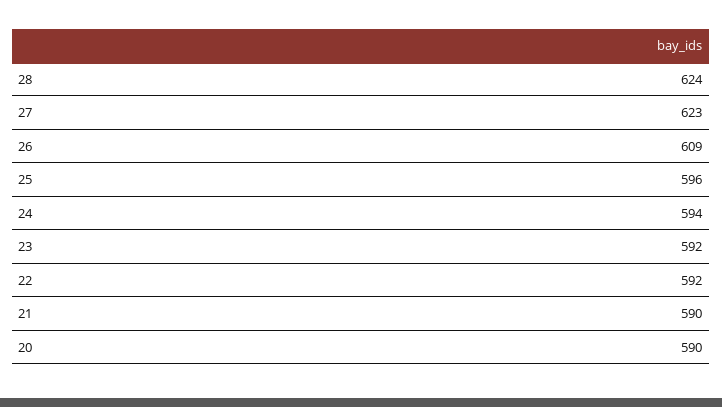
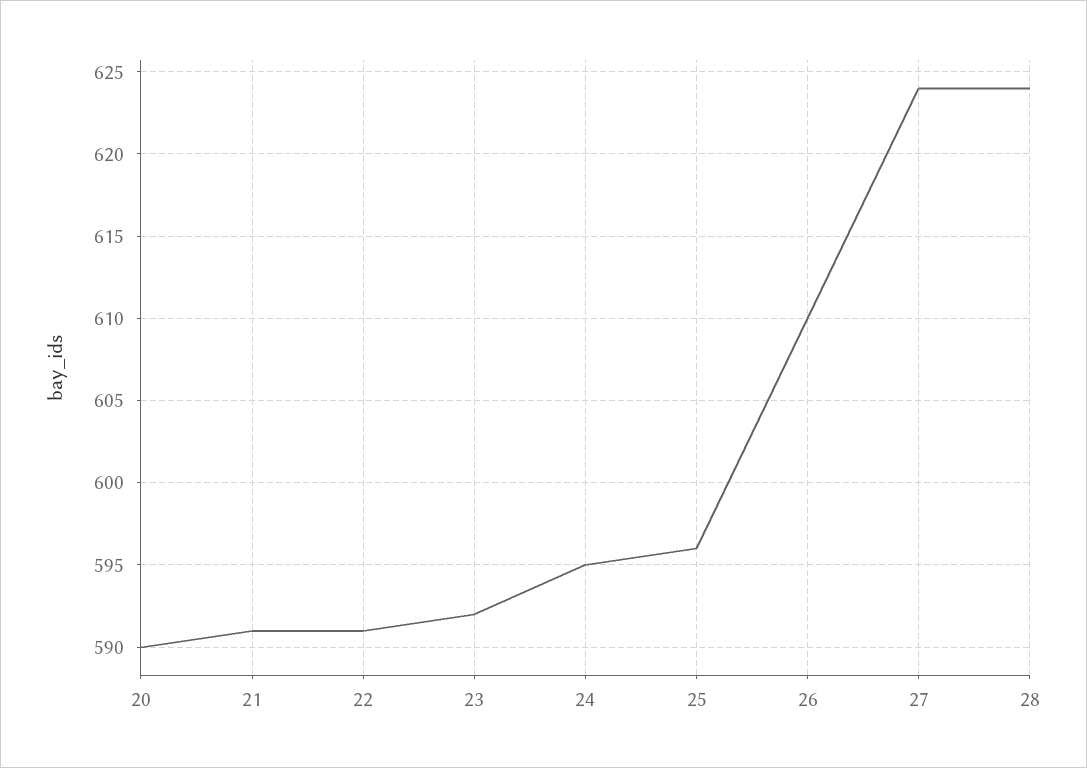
27: 623 -> 624
26: 609 -> 610
24: 594 -> 595
22: 592 -> 591
21: 590 -> 591

